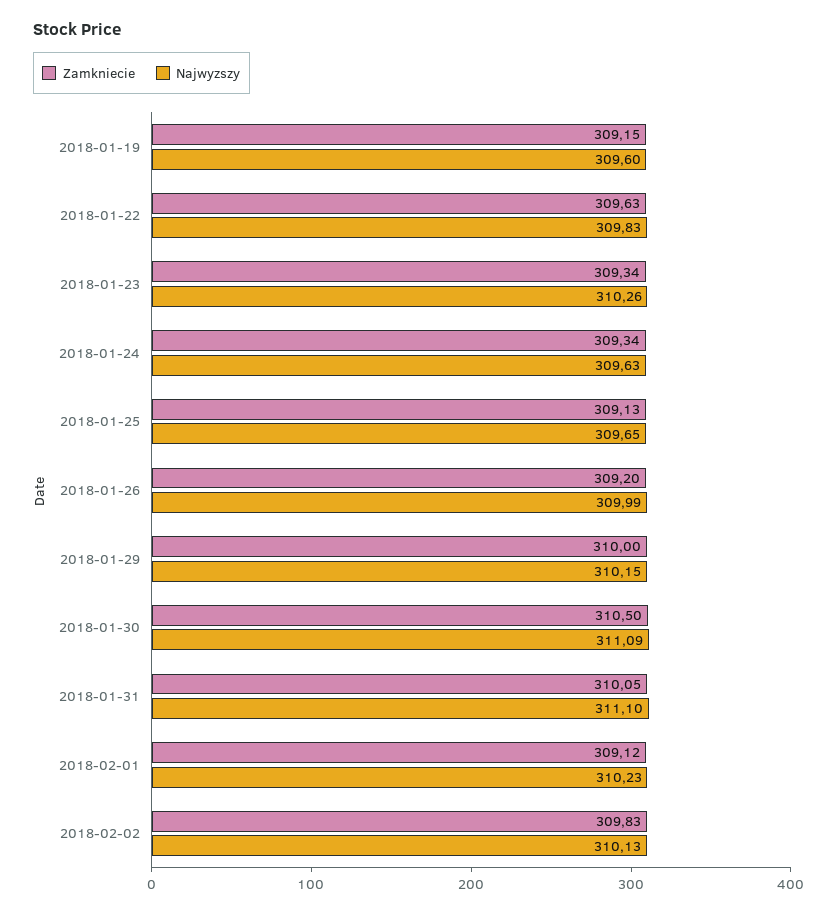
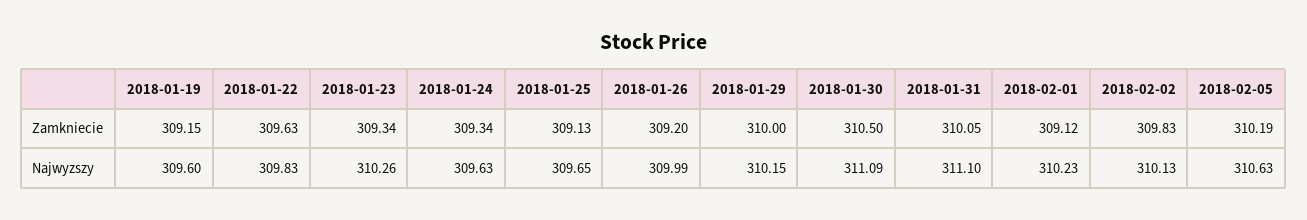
Zamkniecie, 2018-02-05: none -> 310.19
Najwyzszy, 2018-02-05: none -> 310.63

